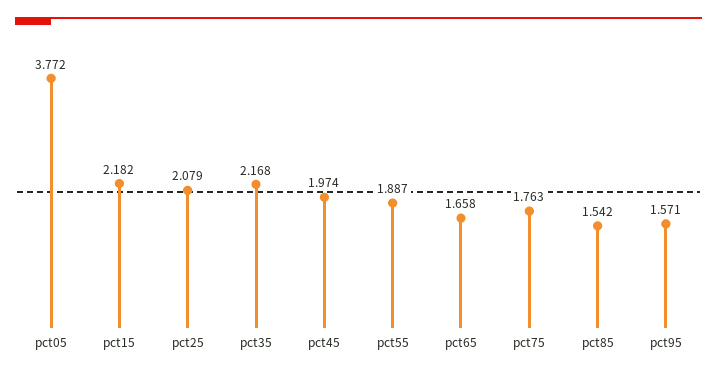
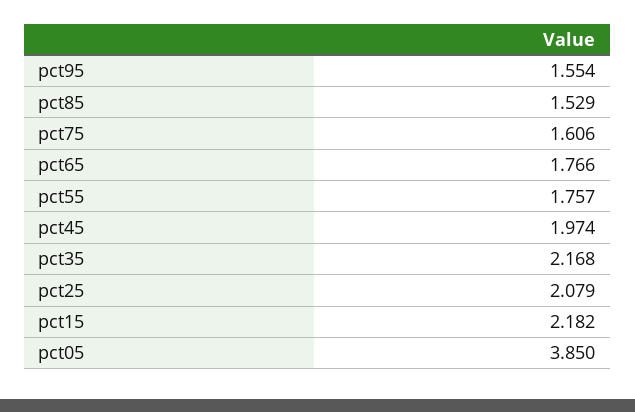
pct05: 3.772 -> 3.85
pct55: 1.887 -> 1.757
pct65: 1.658 -> 1.766
pct75: 1.763 -> 1.606
pct85: 1.542 -> 1.529
pct95: 1.571 -> 1.554

